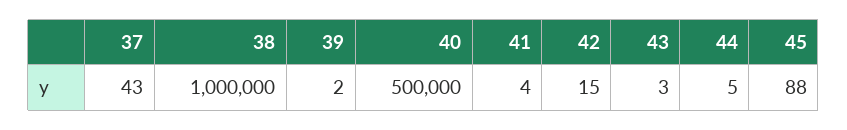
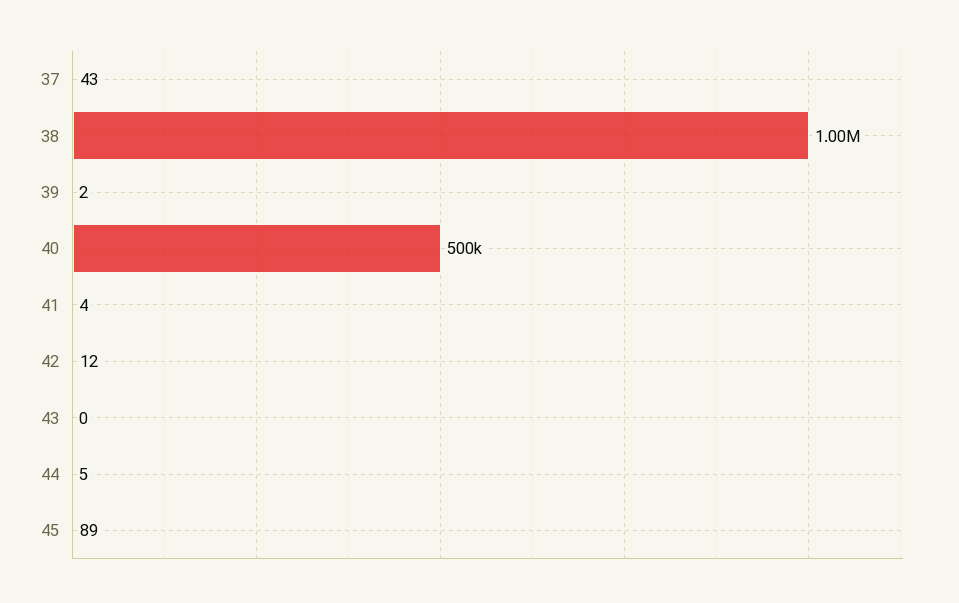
42: 15 -> 12
43: 3 -> 0
45: 88 -> 89

